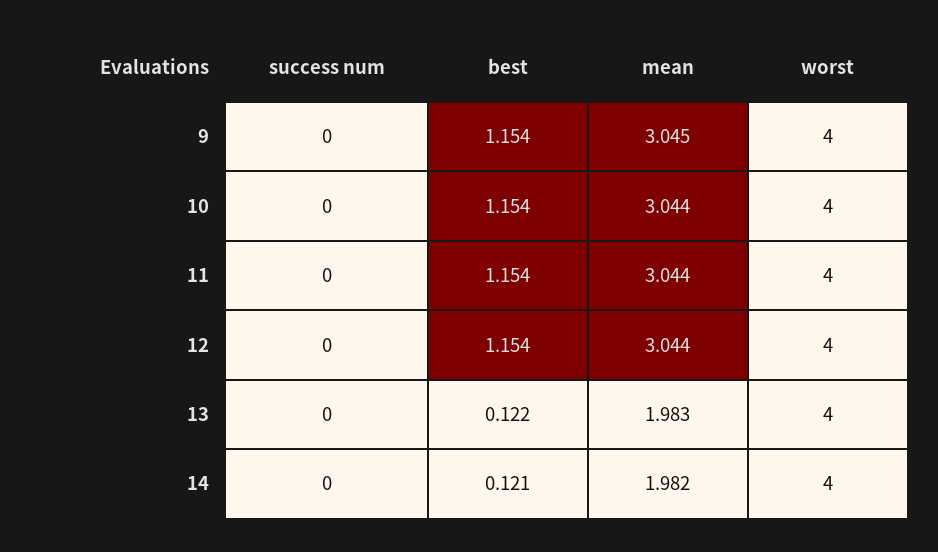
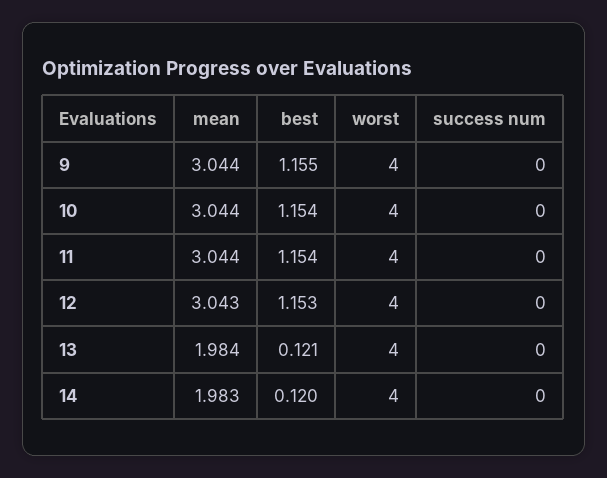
best, 9: 1.154 -> 1.155
mean, 9: 3.045 -> 3.044
best, 12: 1.154 -> 1.153
mean, 12: 3.044 -> 3.043
best, 13: 0.122 -> 0.121
mean, 13: 1.983 -> 1.984
best, 14: 0.121 -> 0.12
mean, 14: 1.982 -> 1.983

